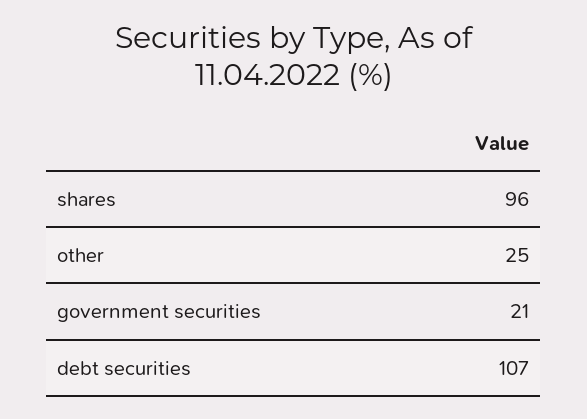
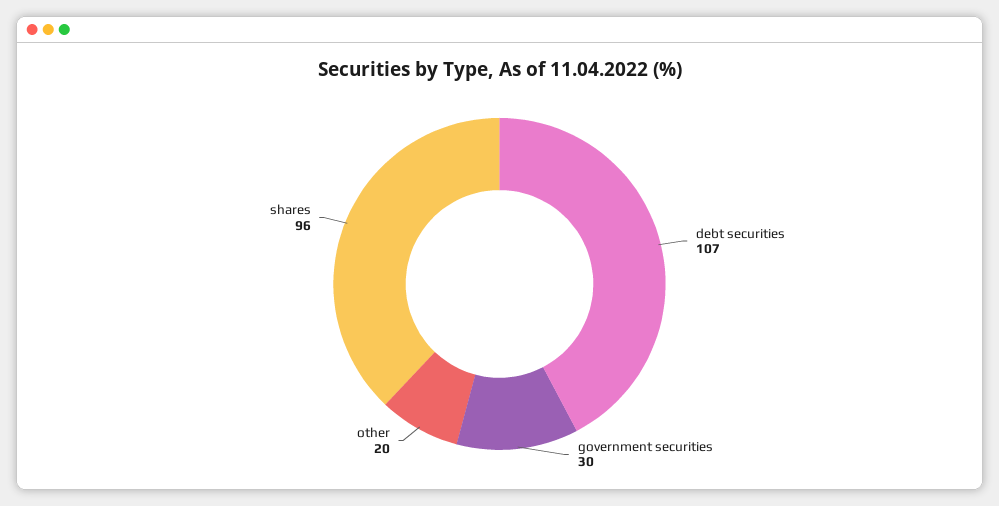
other: 25 -> 20
government securities: 21 -> 30

